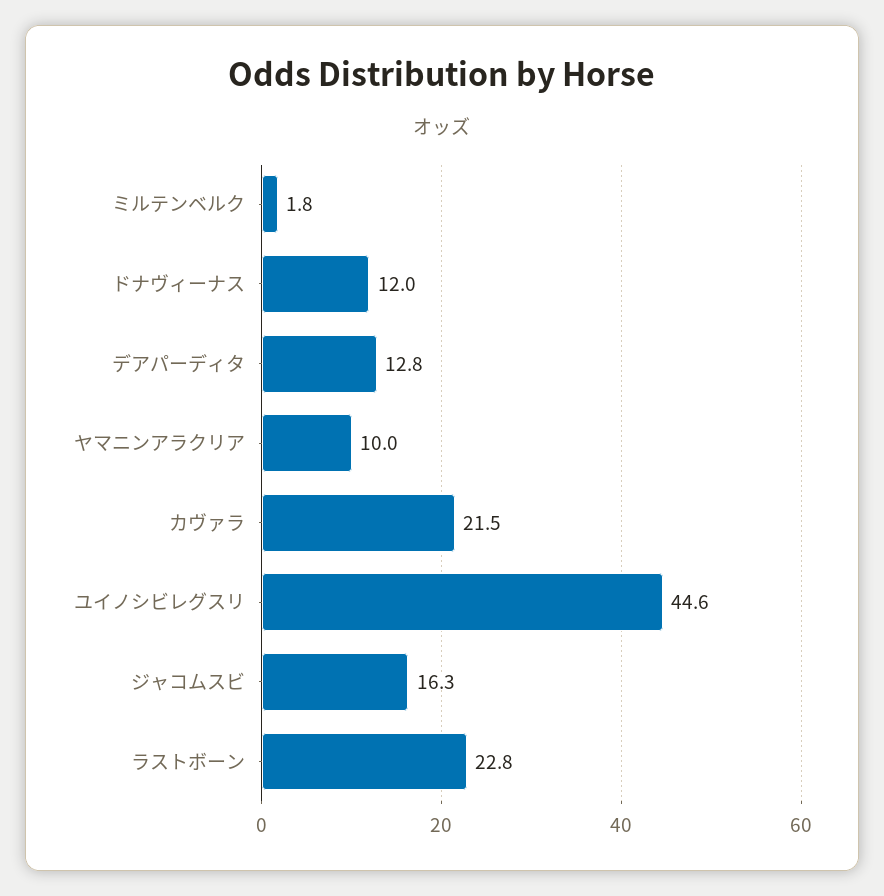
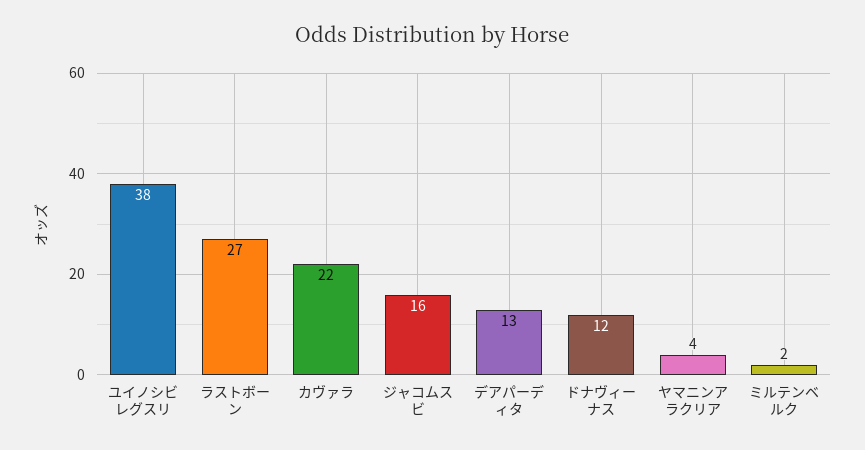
ヤマニンアラクリア: 10 -> 4
ユイノシビレグスリ: 44.6 -> 38
ラストボーン: 22.8 -> 27

